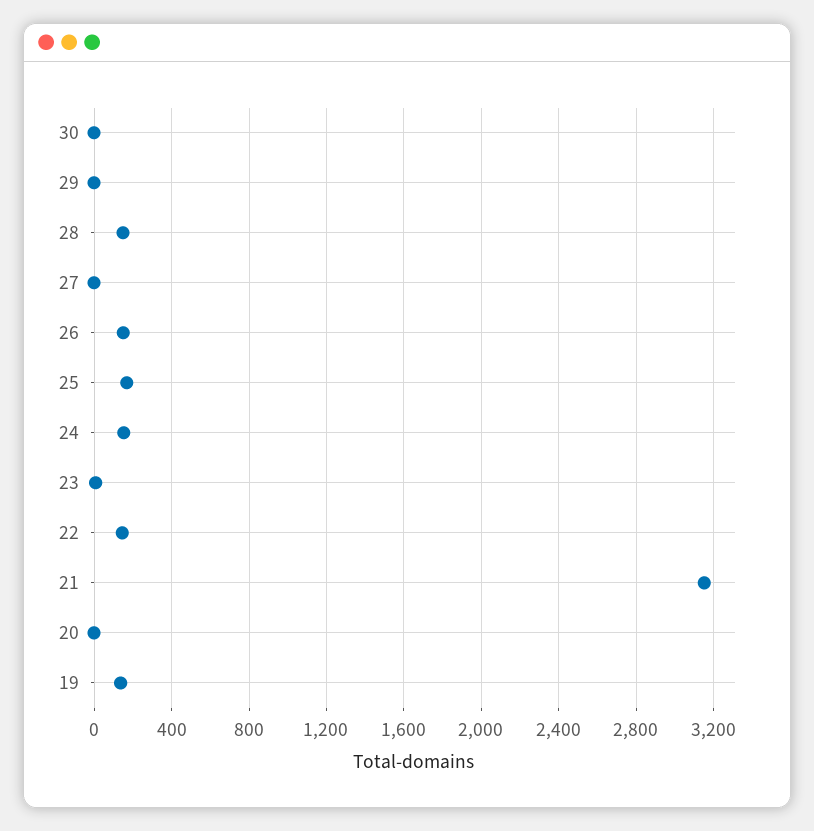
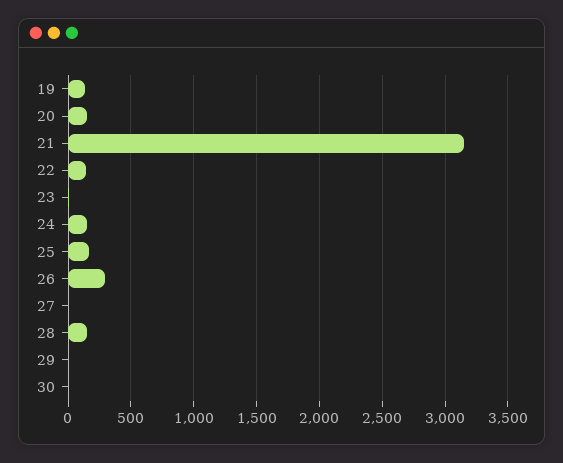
26: 150 -> 300
20: 0 -> 150

